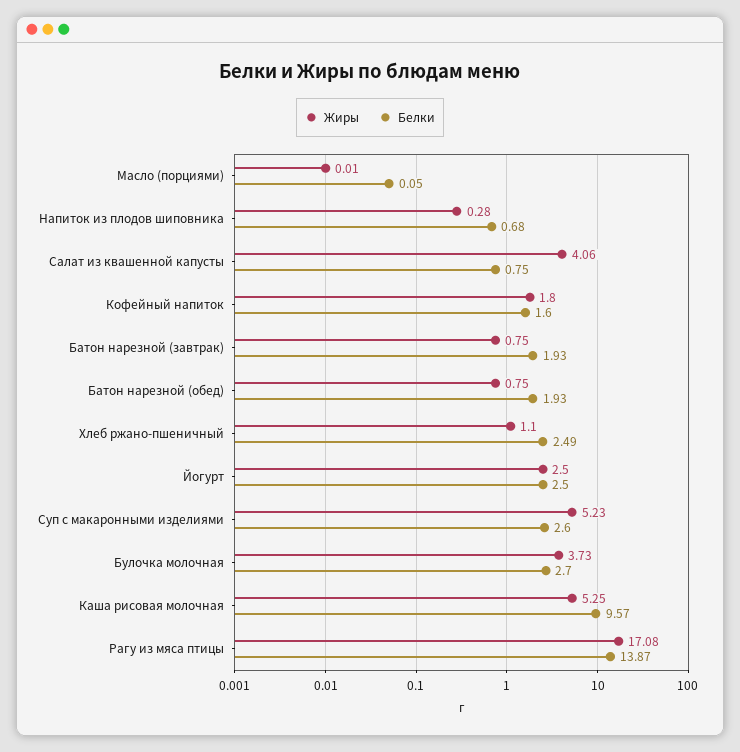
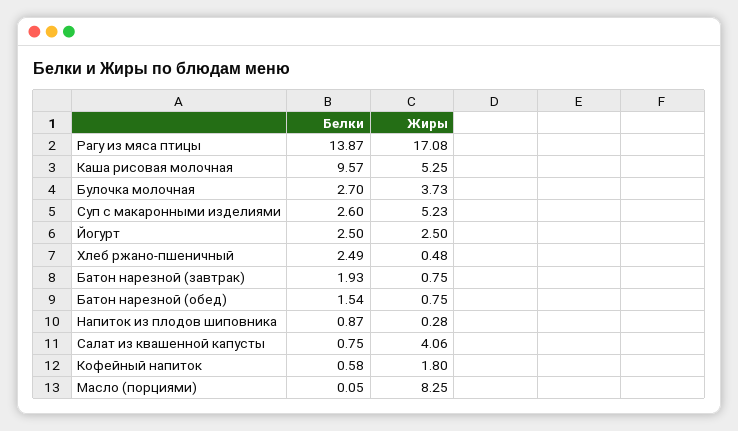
Жиры, Масло (порциями): 0.01 -> 8.25
Белки, Напиток из плодов шиповника: 0.68 -> 0.87
Белки, Кофейный напиток: 1.6 -> 0.58
Белки, Батон нарезной (обед): 1.93 -> 1.54
Жиры, Хлеб ржано-пшеничный: 1.1 -> 0.48

